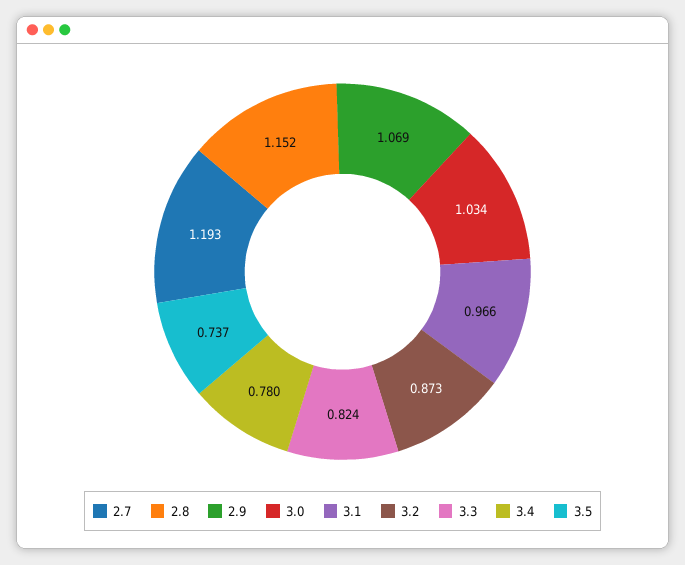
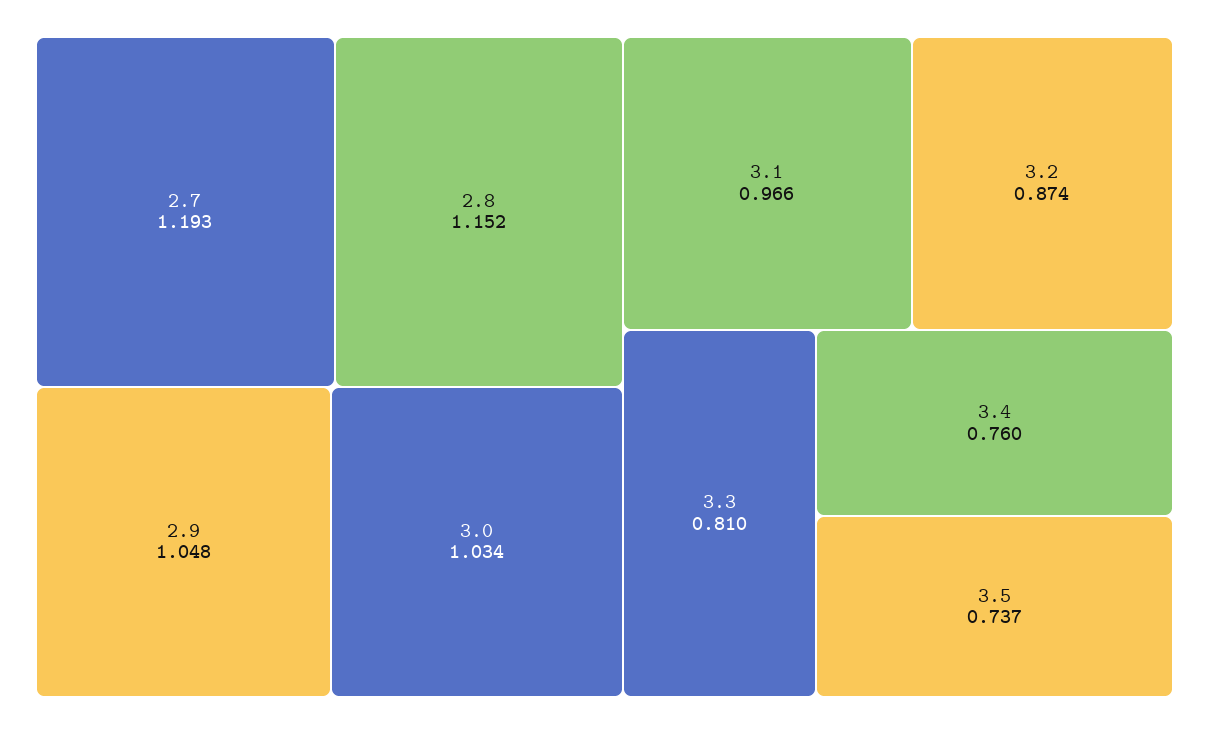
2.9: 1.069 -> 1.048
3.2: 0.873 -> 0.874
3.3: 0.824 -> 0.81
3.4: 0.78 -> 0.76

